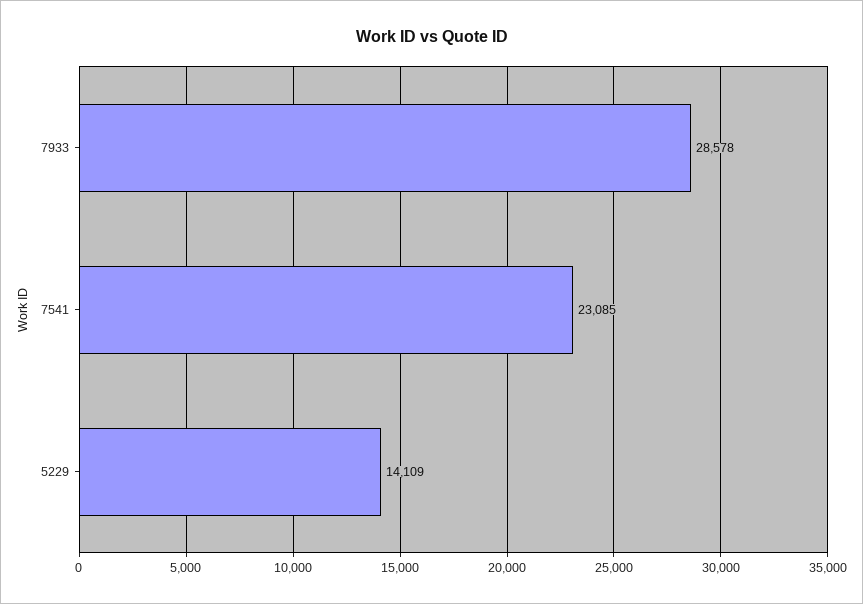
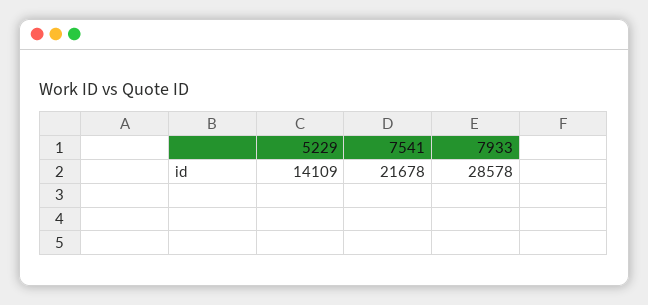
7541: 23085 -> 21678

